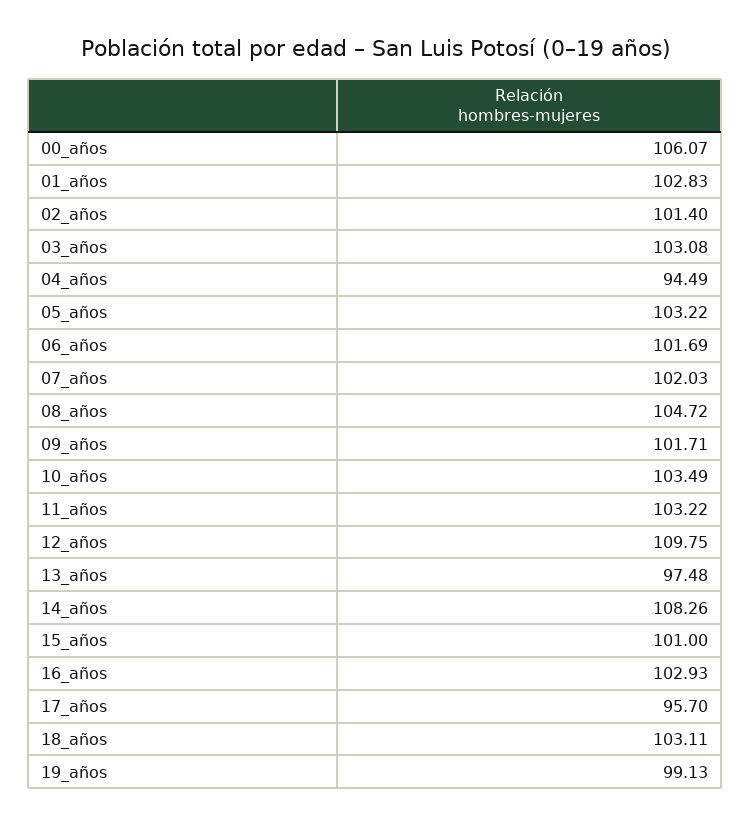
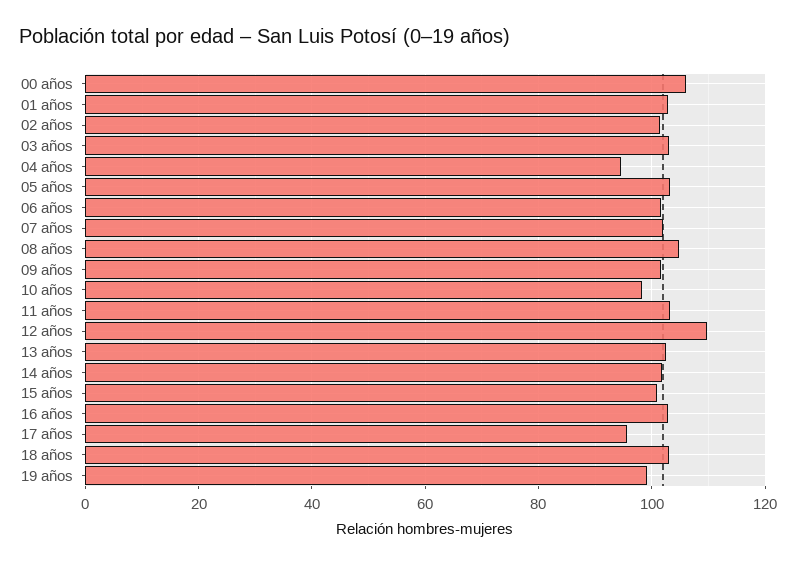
10_años: 103.49 -> 98
13_años: 97.48 -> 102
14_años: 108.26 -> 102

